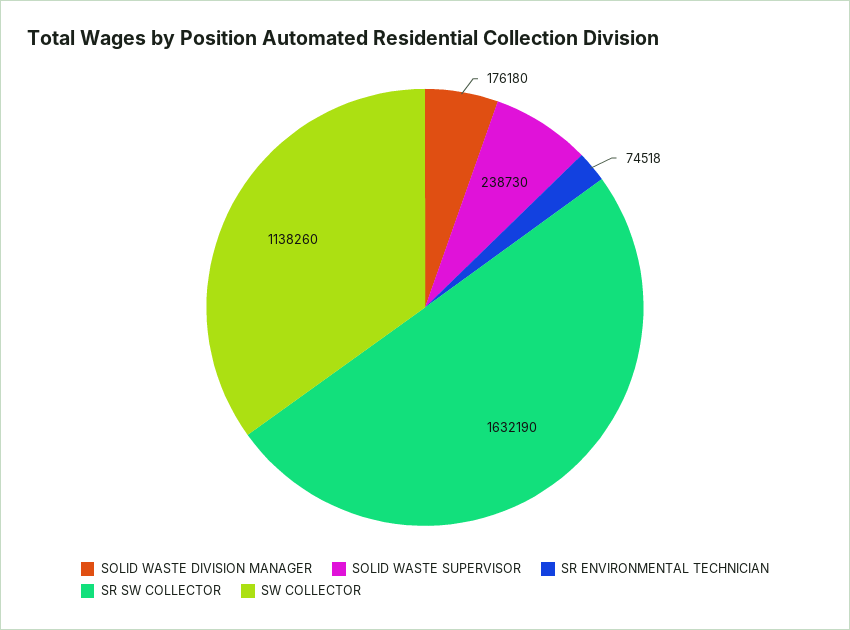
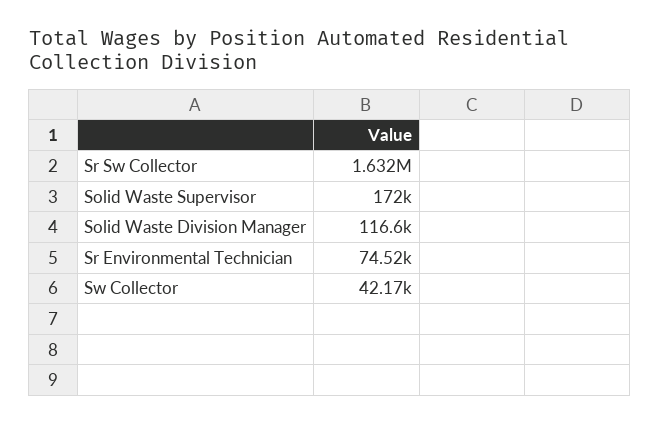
SOLID WASTE DIVISION MANAGER: 176180 -> 116600
SOLID WASTE SUPERVISOR: 238730 -> 172000
SW COLLECTOR: 1138260 -> 42170

